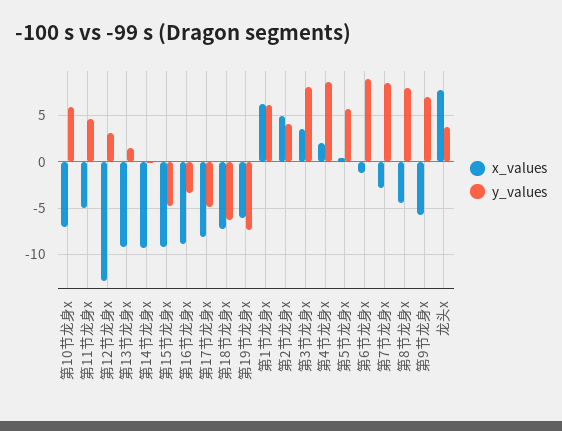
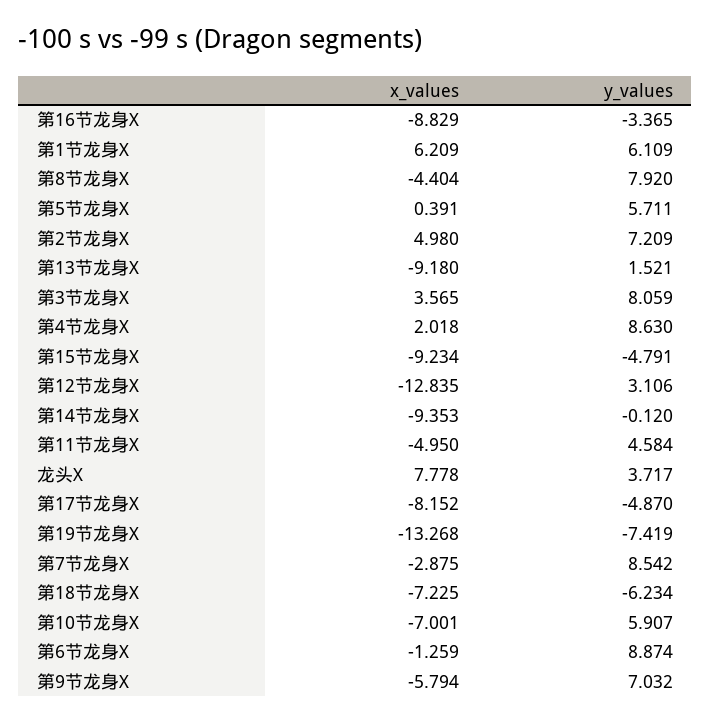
x_values, 第19节龙身x: -6 -> -13.268
y_values, 第2节龙身x: 4 -> 7.209

